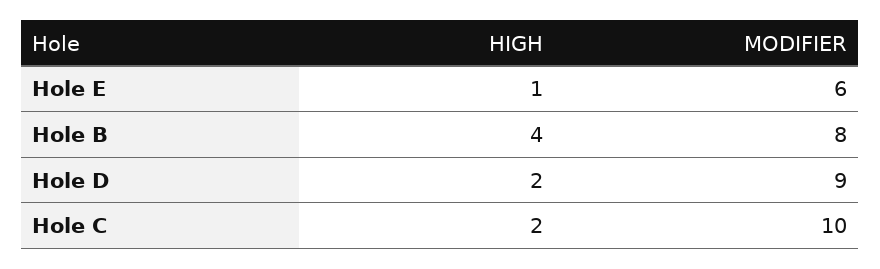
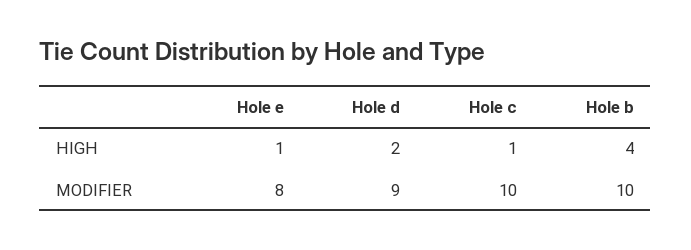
MODIFIER, Hole E: 6 -> 8
MODIFIER, Hole B: 8 -> 10
HIGH, Hole C: 2 -> 1

